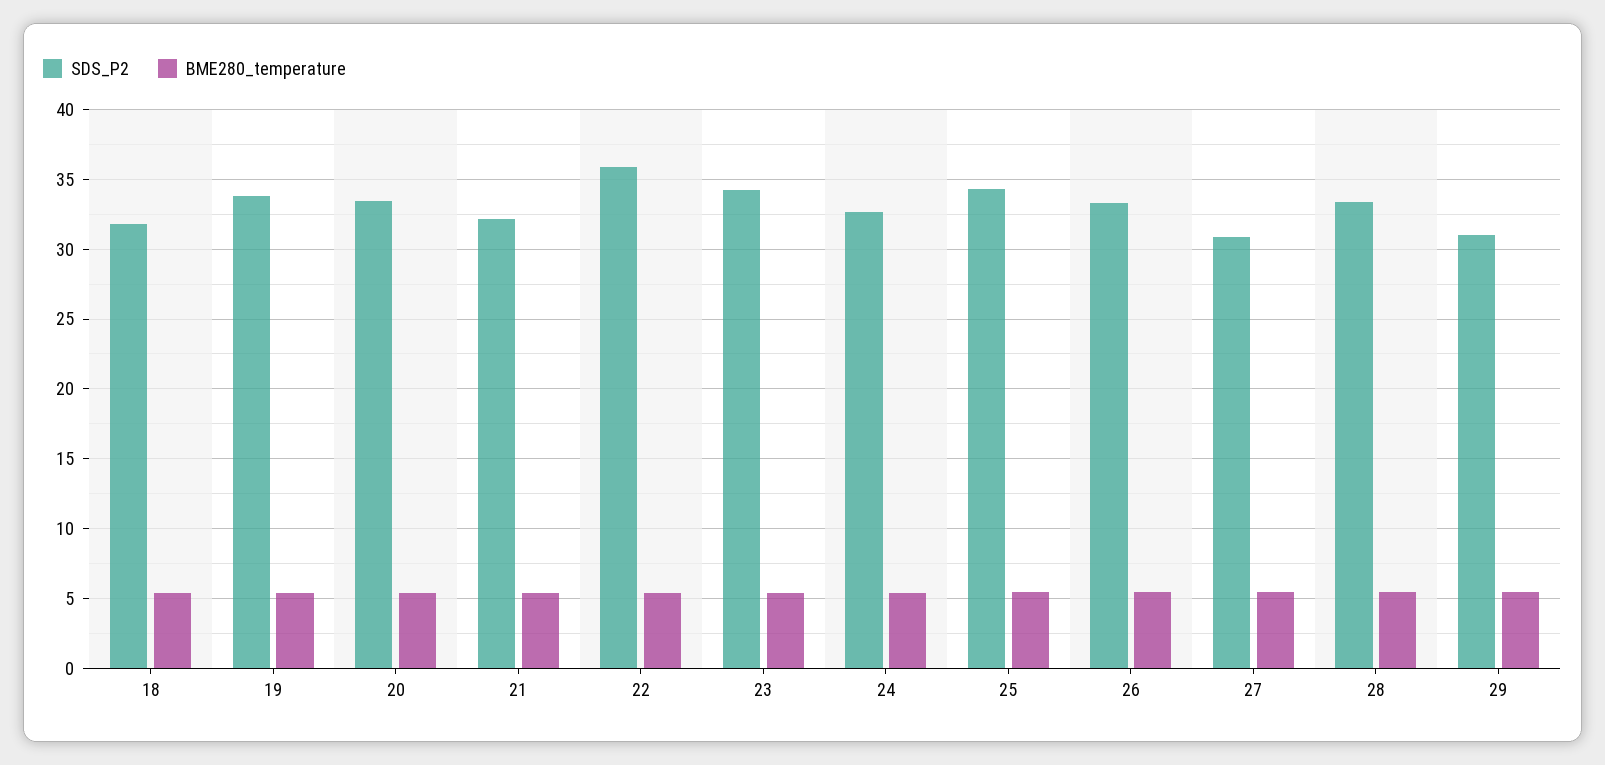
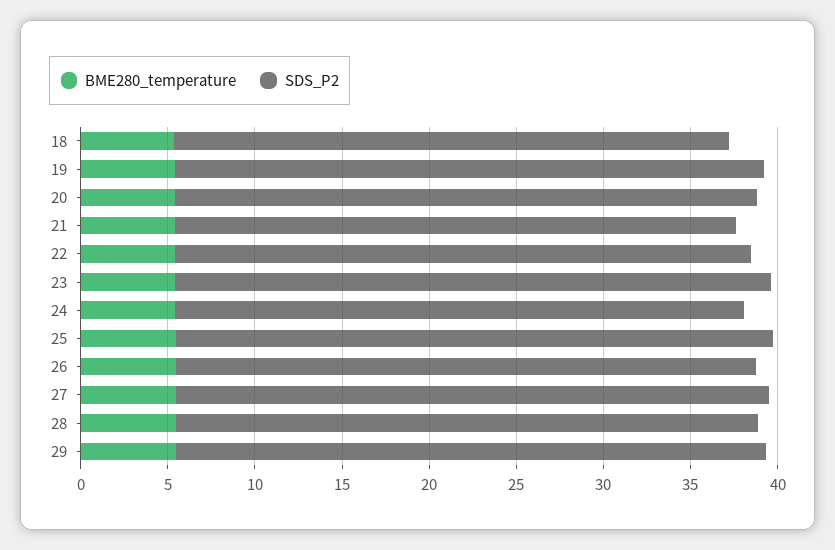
SDS_P2, 22: 36 -> 33
SDS_P2, 27: 31 -> 34
SDS_P2, 29: 31 -> 34

